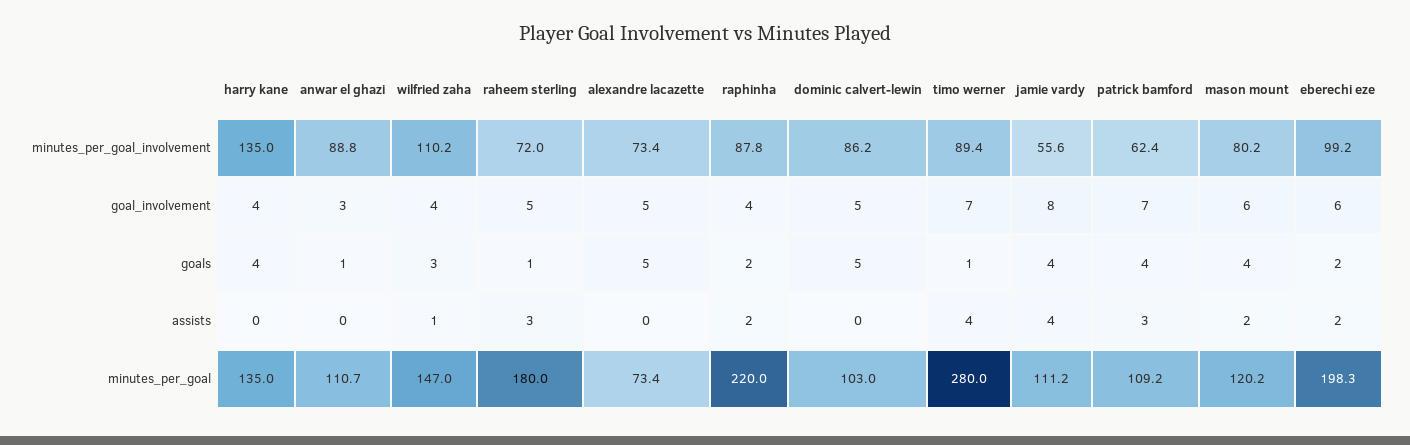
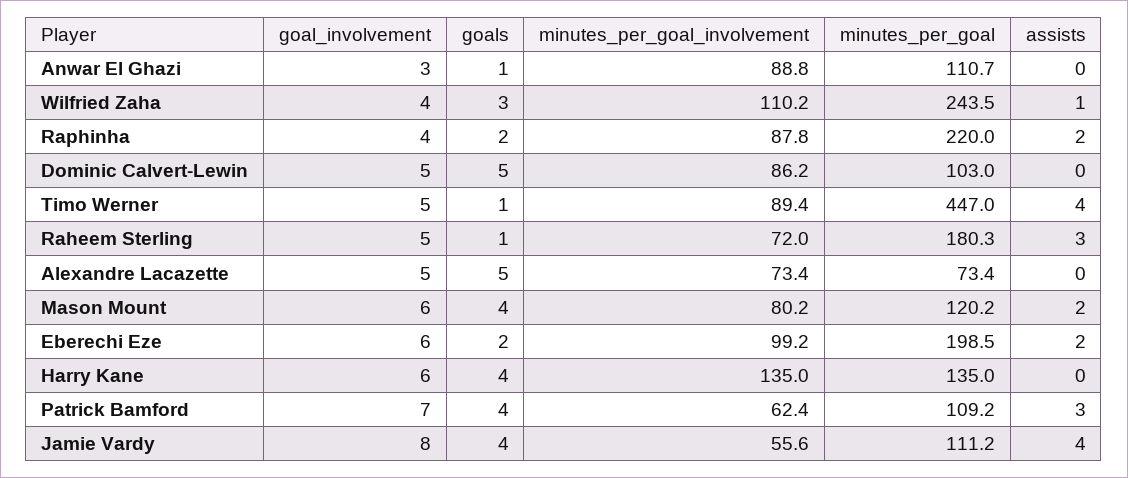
harry kane, goal_involvement: 4 -> 6
timo werner, goal_involvement: 7 -> 5
wilfried zaha, minutes_per_goal: 147 -> 243.5
raheem sterling, minutes_per_goal: 180 -> 180.3
timo werner, minutes_per_goal: 280 -> 447
eberechi eze, minutes_per_goal: 198.3 -> 198.5

